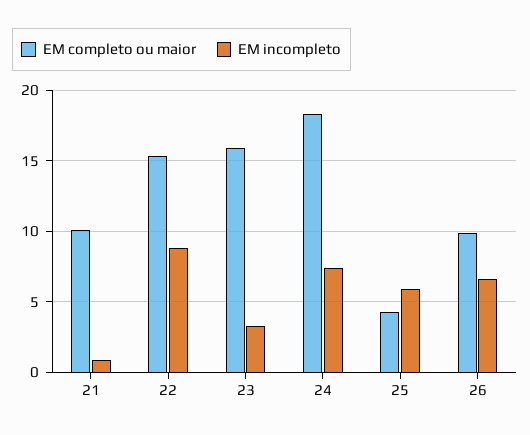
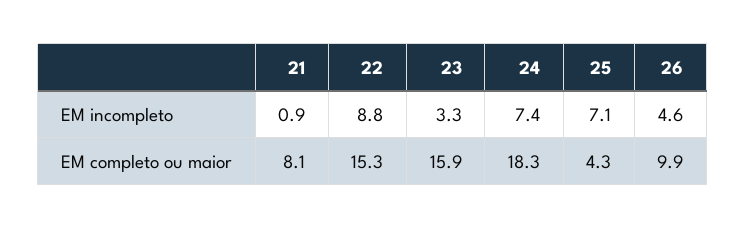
EM completo ou maior, 21: 10 -> 8.1
EM incompleto, 25: 6 -> 7.1
EM incompleto, 26: 6.5 -> 4.6

